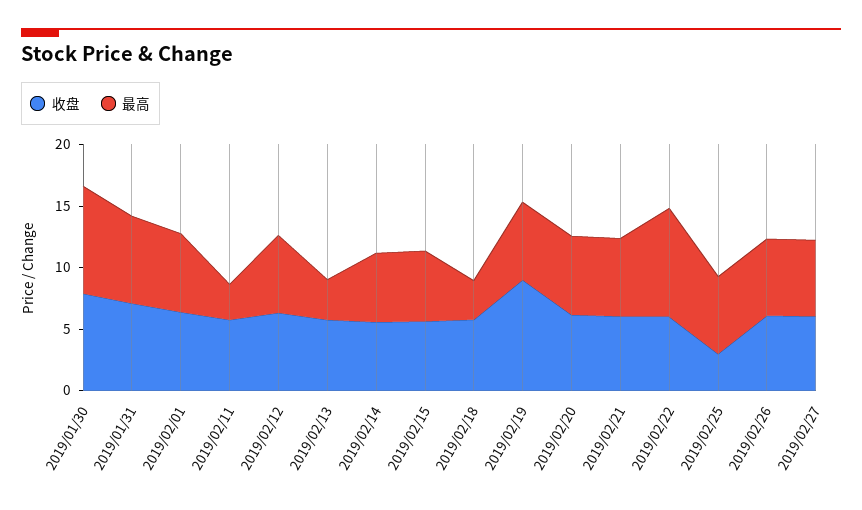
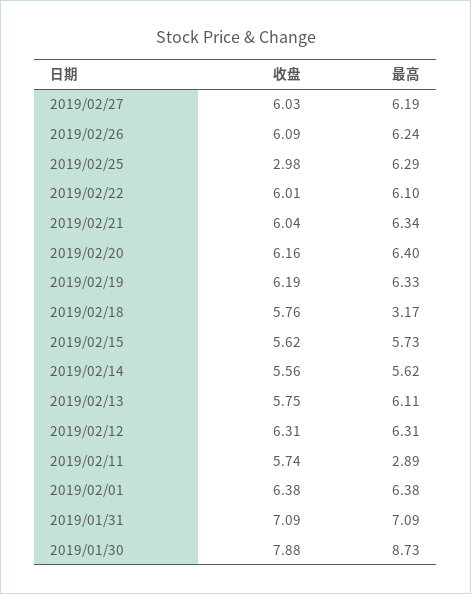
最高, 2019/02/13: 3 -> 6.11
收盘, 2019/02/19: 9 -> 6.19
最高, 2019/02/22: 9 -> 6.1

